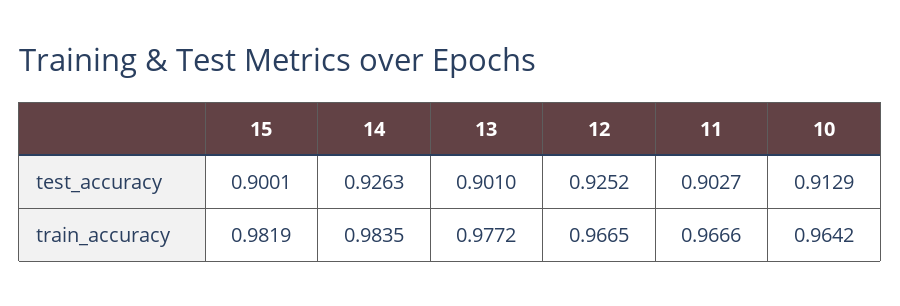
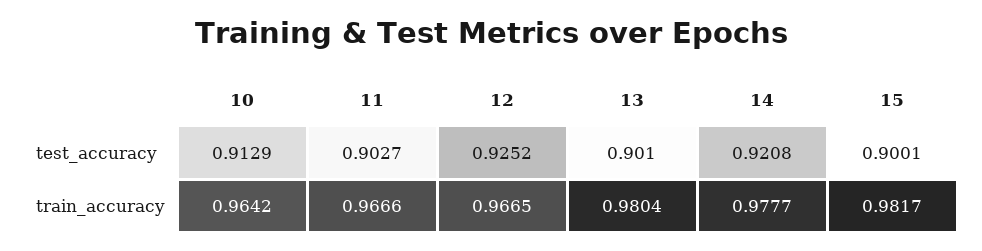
14, test_accuracy: 0.9263 -> 0.9208
15, train_accuracy: 0.9819 -> 0.9817
14, train_accuracy: 0.9835 -> 0.9777
13, train_accuracy: 0.9772 -> 0.9804

